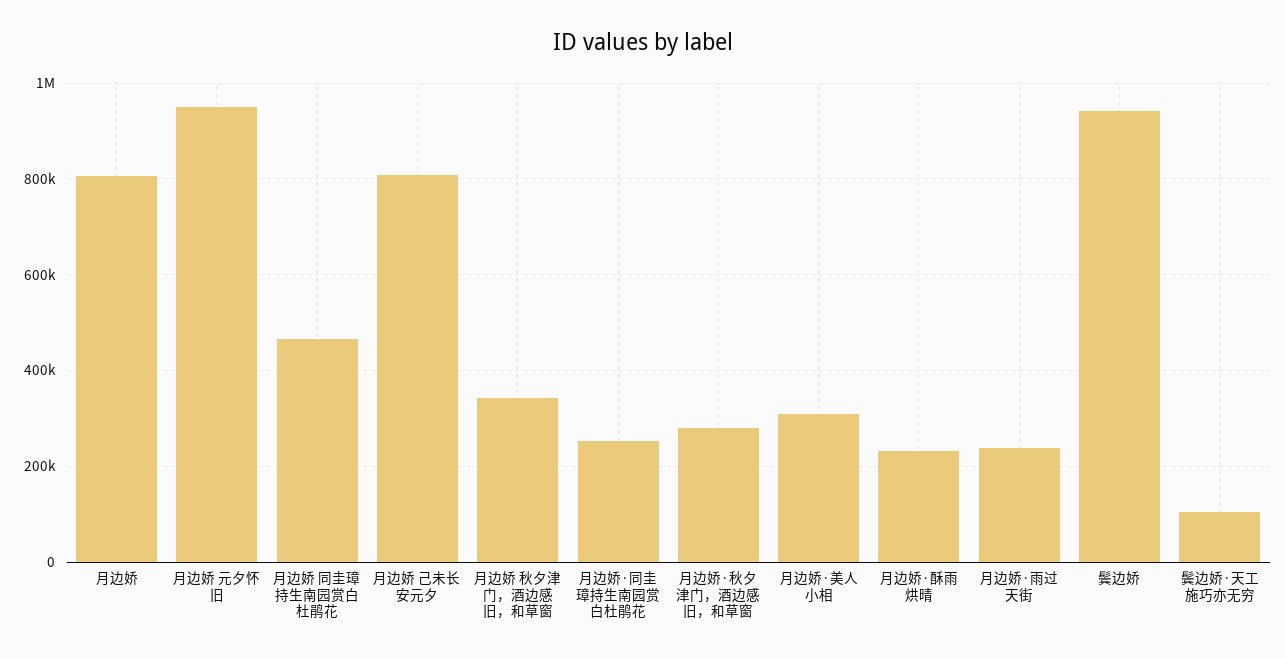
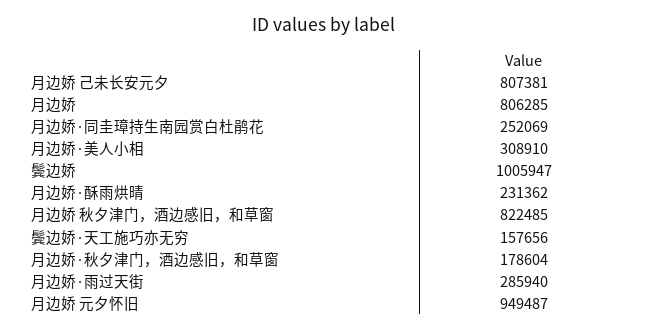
月边娇 同圭璋持生南园赏白杜鹃花: 460000 -> none
月边娇 秋夕津门，酒边感旧，和草窗: 340000 -> 822485
月边娇·秋夕津门，酒边感旧，和草窗: 280000 -> 178604
月边娇·雨过天街: 240000 -> 285940
鬓边娇: 940000 -> 1005947
鬓边娇·天工施巧亦无穷: 100000 -> 157656

